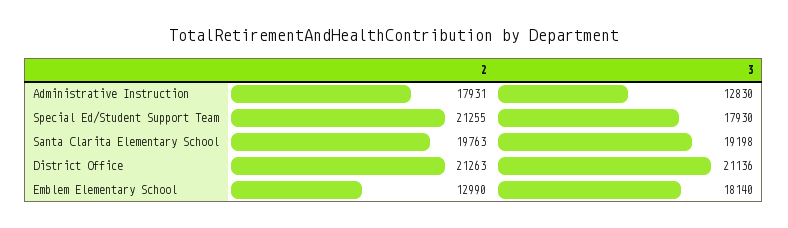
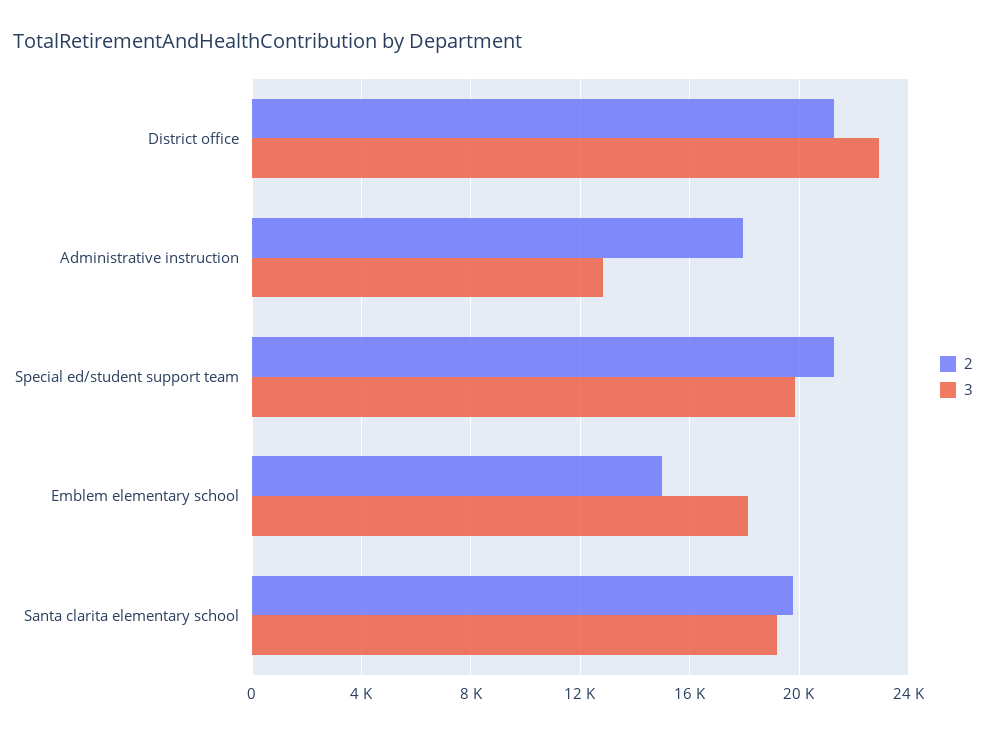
3, Special Ed/Student Support Team: 17930 -> 20000
3, District Office: 21136 -> 23000
2, Emblem Elementary School: 12990 -> 15000

